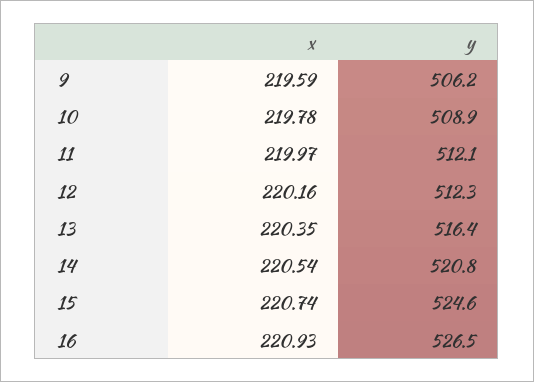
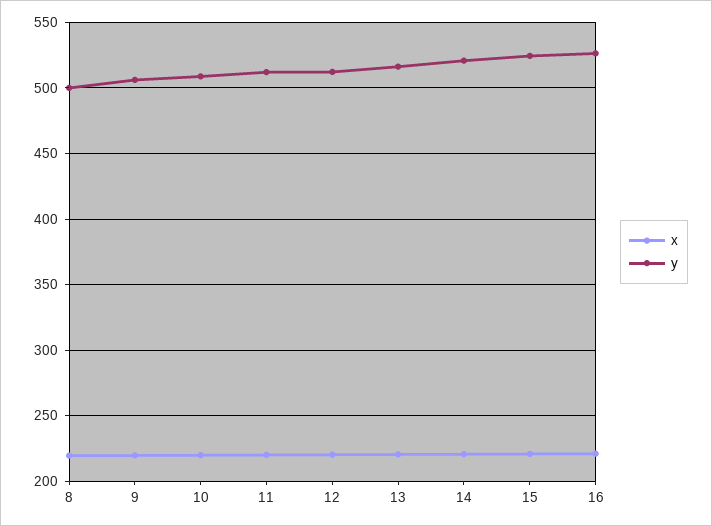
x, 8: none -> 220
y, 8: none -> 500

